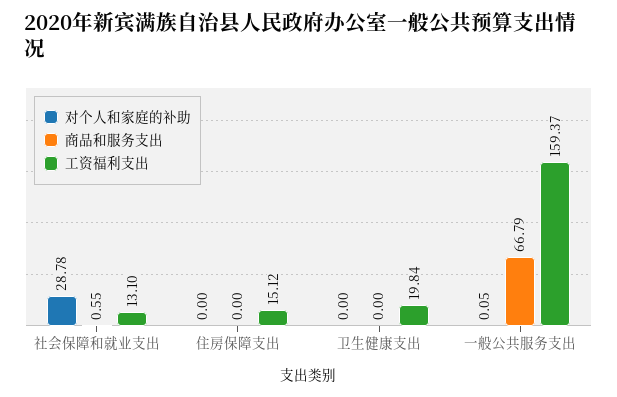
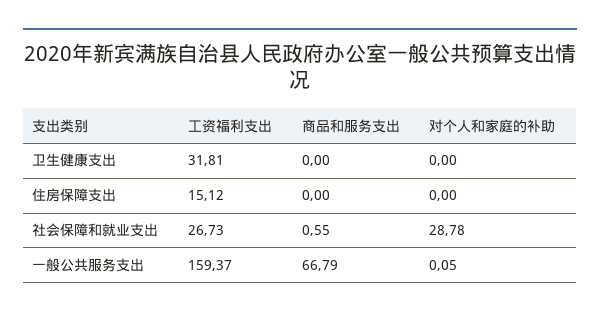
工资福利支出, 社会保障和就业支出: 13.1 -> 26.73
工资福利支出, 卫生健康支出: 19.84 -> 31.81

